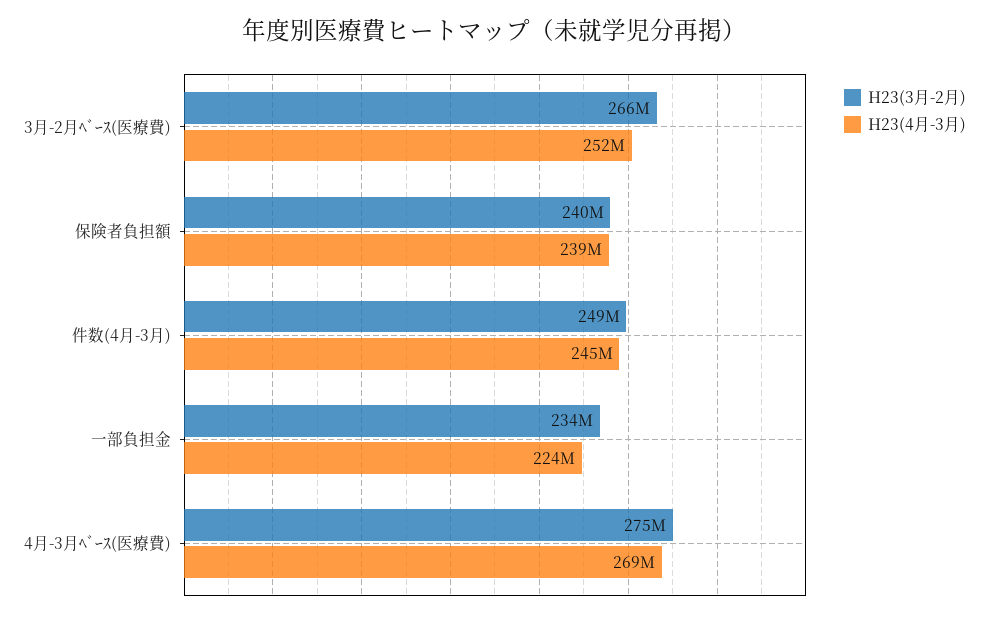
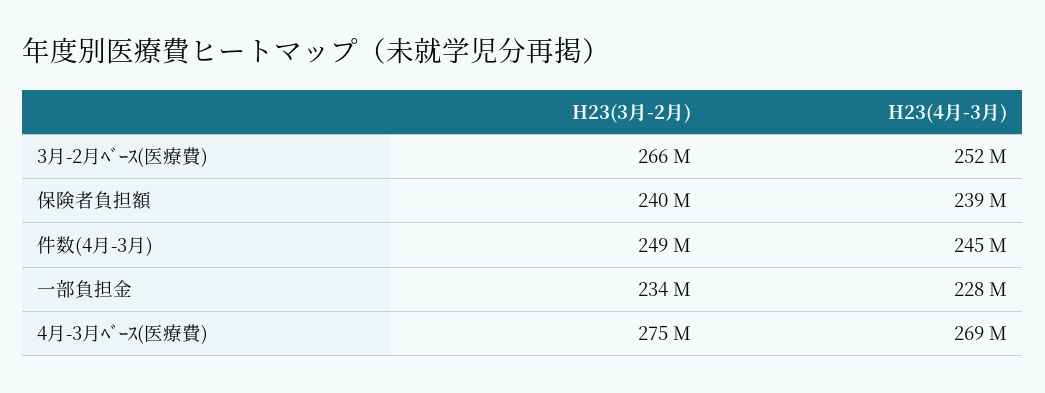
H23(4月-3月), 一部負担金: 224000000 -> 228000000

